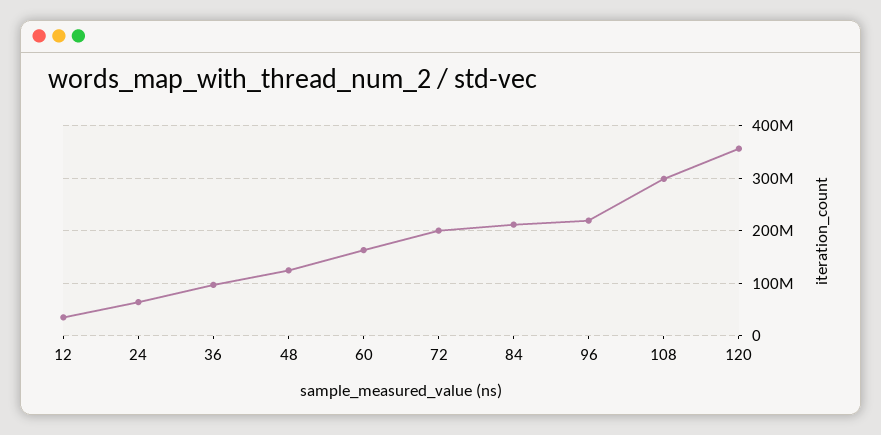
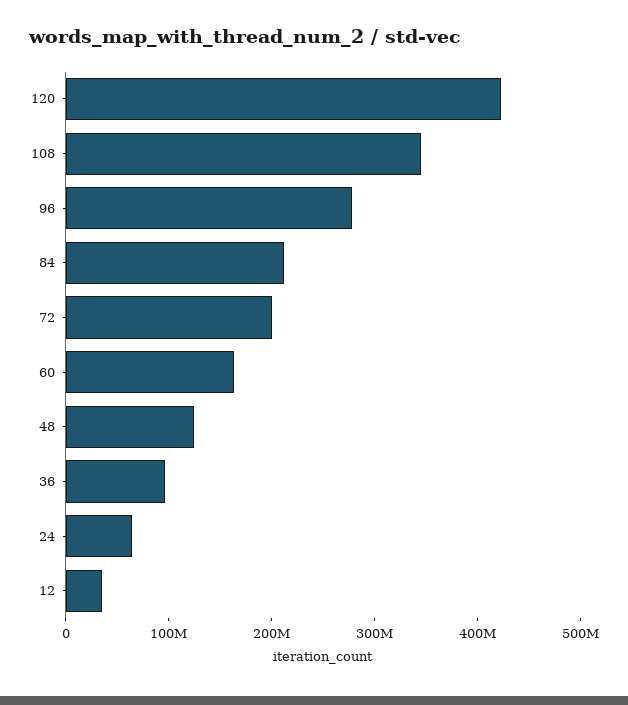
96: 220000000 -> 280000000
108: 300000000 -> 340000000
120: 360000000 -> 420000000

